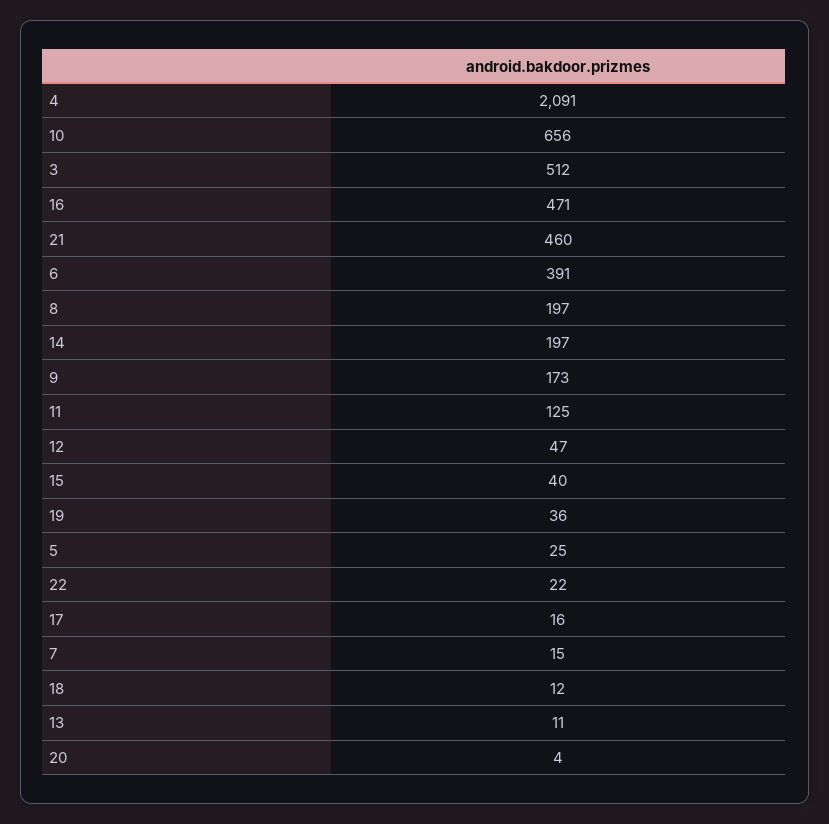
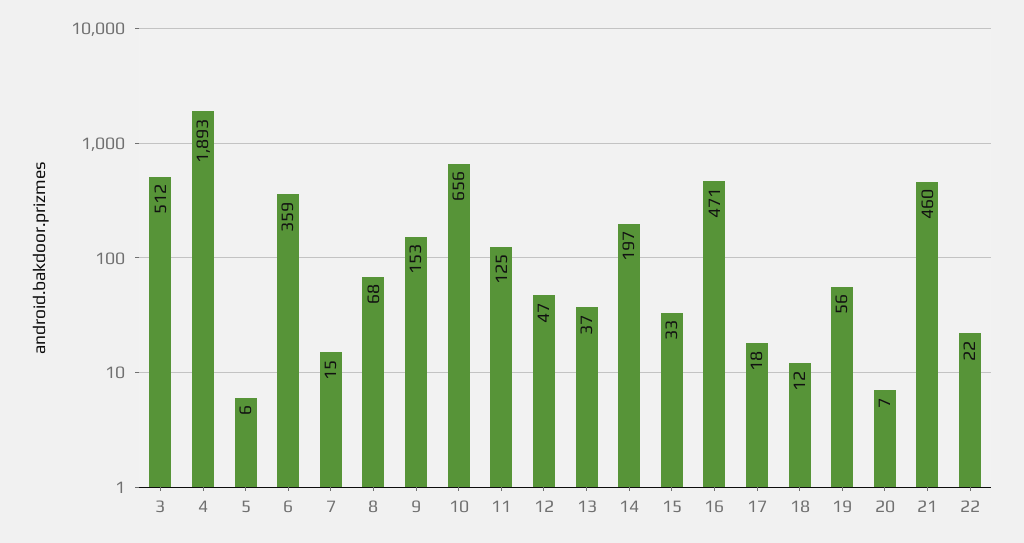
4: 2091 -> 1893
6: 391 -> 359
8: 197 -> 68
9: 173 -> 153
15: 40 -> 33
19: 36 -> 56
5: 25 -> 6
17: 16 -> 18
13: 11 -> 37
20: 4 -> 7

